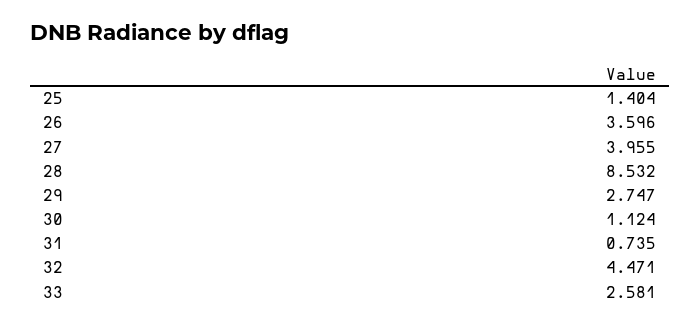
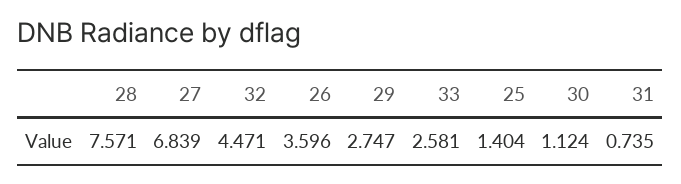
27: 3.955 -> 6.839
28: 8.532 -> 7.571

